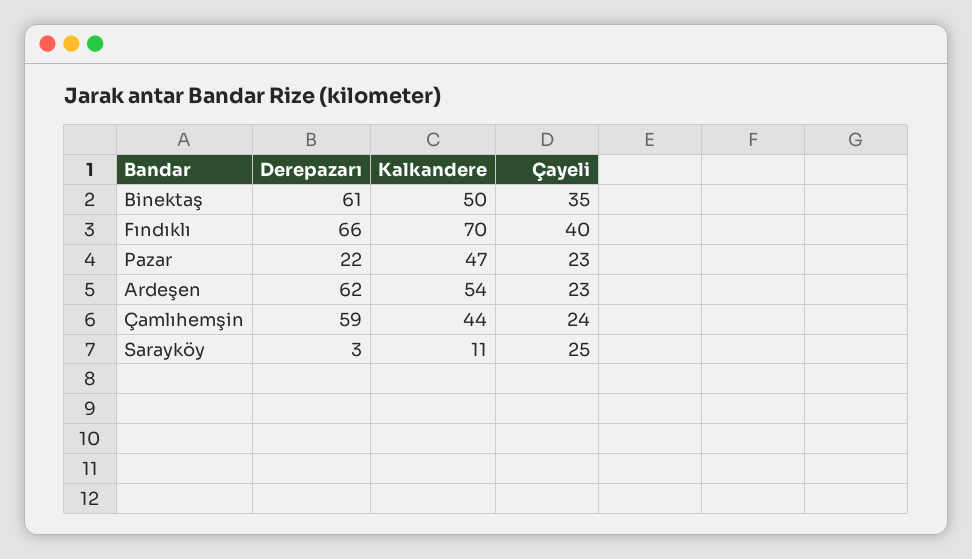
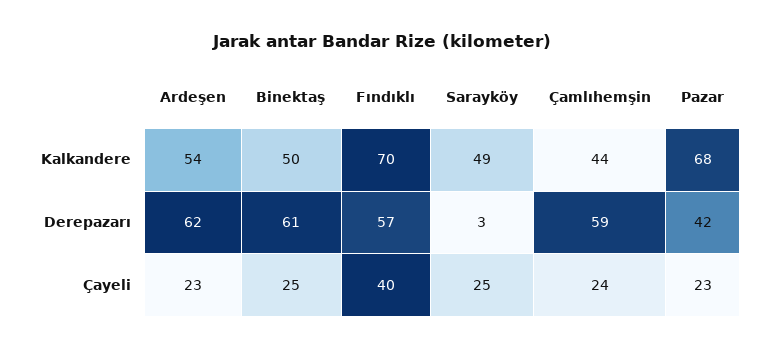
Çayeli, Binektaş: 35 -> 25
Derepazarı, Fındıklı: 66 -> 57
Derepazarı, Pazar: 22 -> 42
Kalkandere, Pazar: 47 -> 68
Kalkandere, Sarayköy: 11 -> 49

